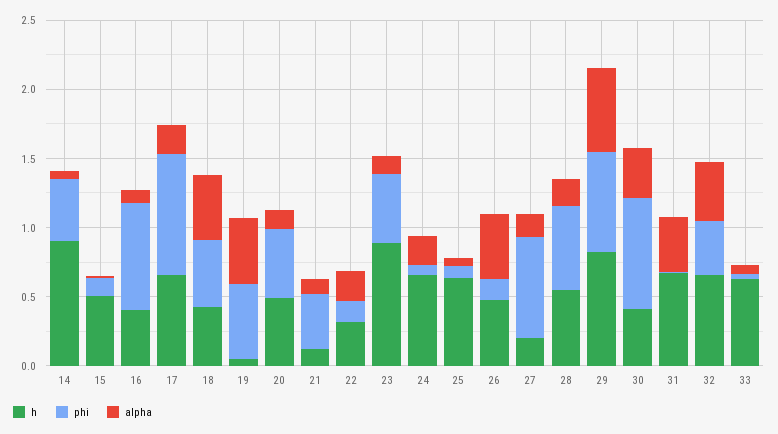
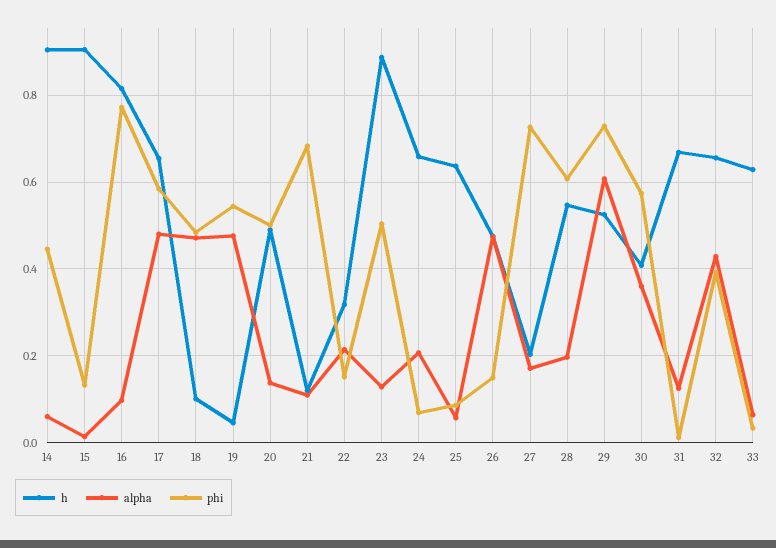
h, 15: 0.5 -> 0.9
h, 16: 0.4 -> 0.82
phi, 17: 0.9 -> 0.58
alpha, 17: 0.2 -> 0.48
h, 18: 0.4 -> 0.1
phi, 21: 0.4 -> 0.68
h, 29: 0.8 -> 0.52
phi, 30: 0.8 -> 0.58
alpha, 31: 0.4 -> 0.12

